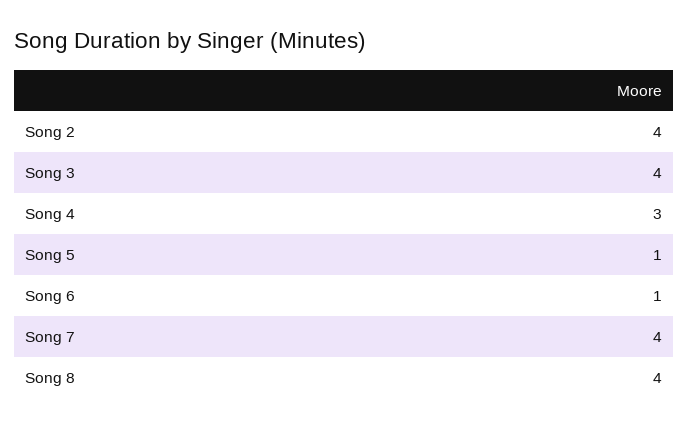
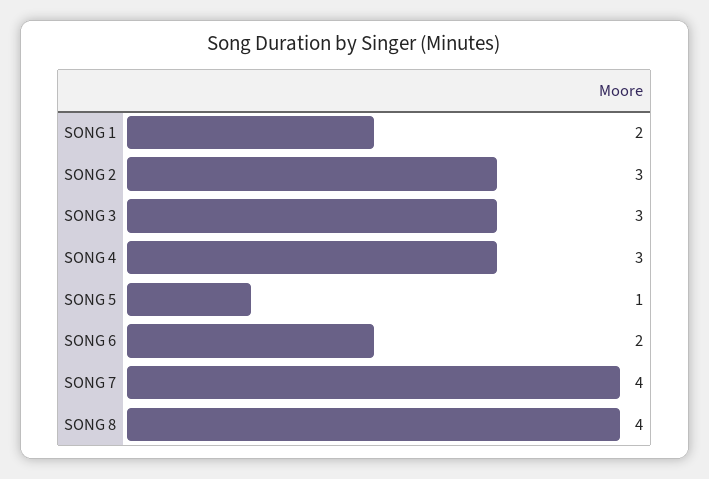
Song 2: 4 -> 3
Song 3: 4 -> 3
Song 6: 1 -> 2
SONG 1: none -> 2

